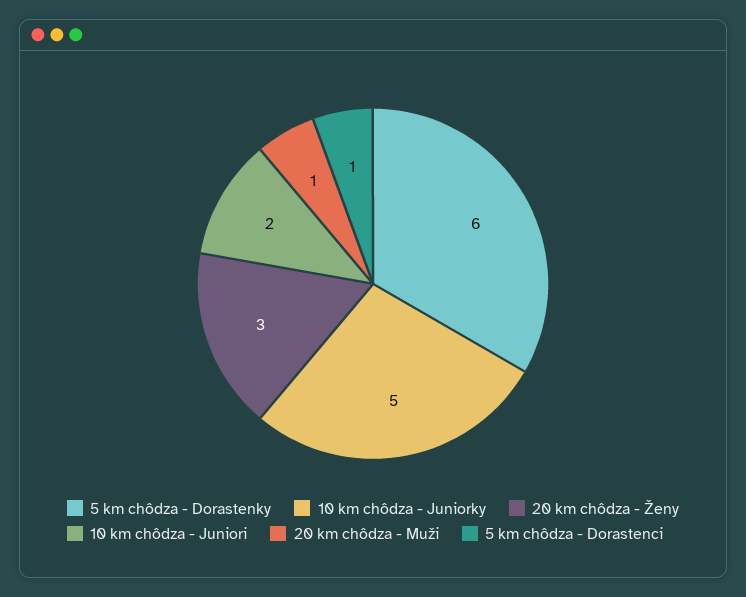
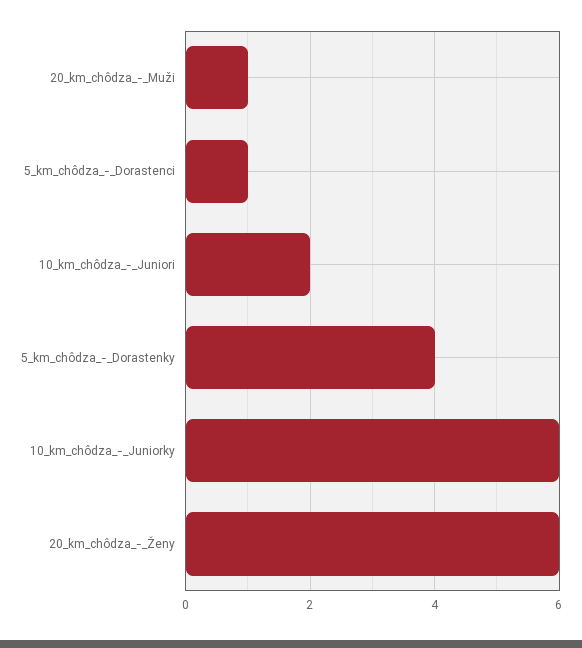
5 km chôdza - Dorastenky: 6 -> 4
10 km chôdza - Juniorky: 5 -> 6
20 km chôdza - Ženy: 3 -> 6

